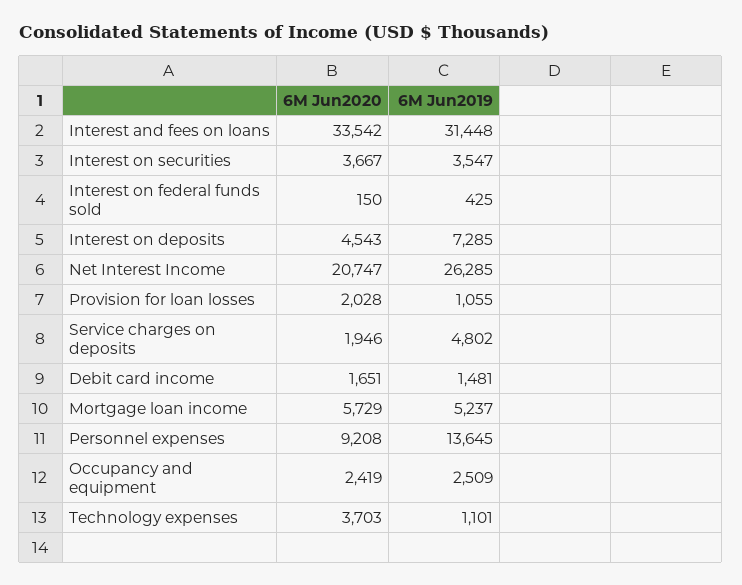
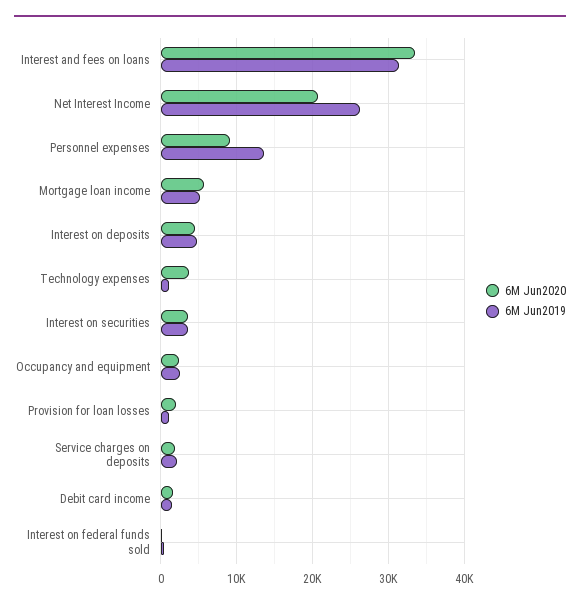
6M Jun2019, Interest on deposits: 7285 -> 5000
6M Jun2019, Service charges on deposits: 4802 -> 2000

